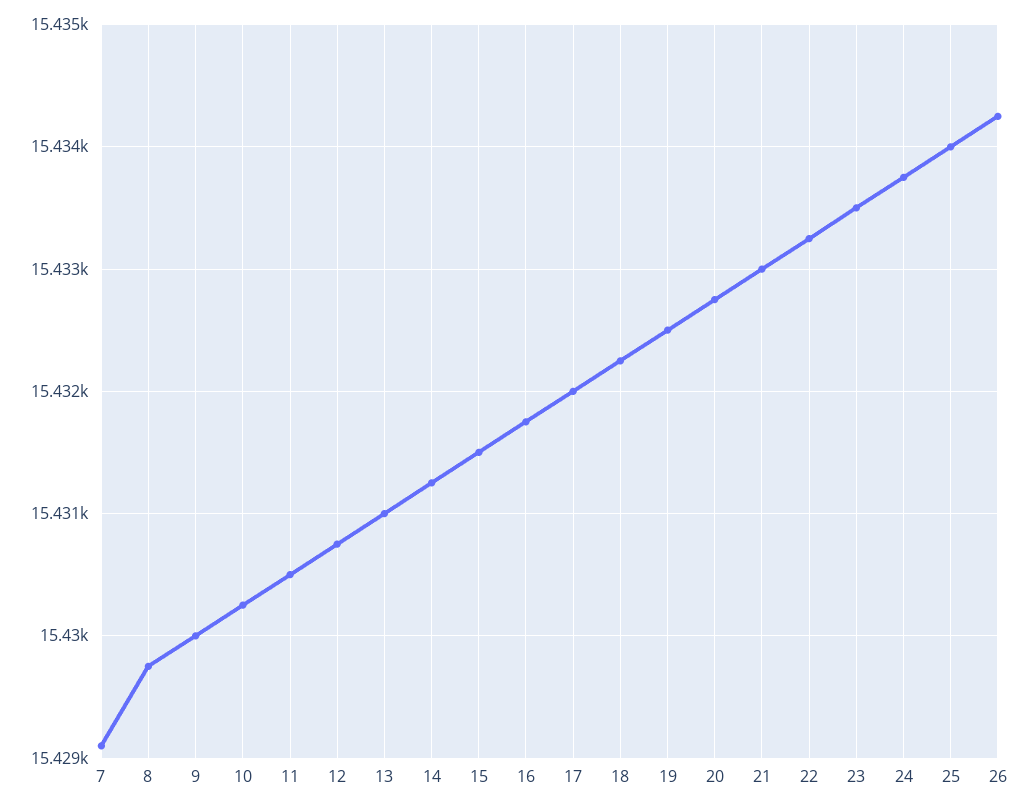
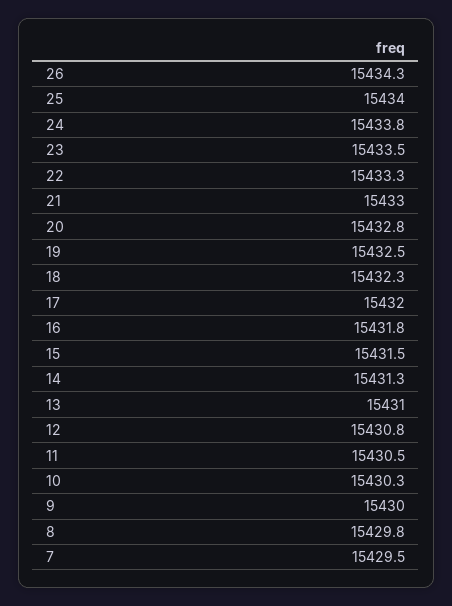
7: 15429.1 -> 15429.5

